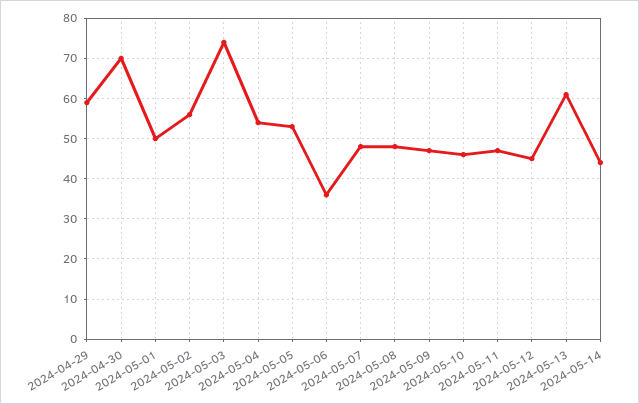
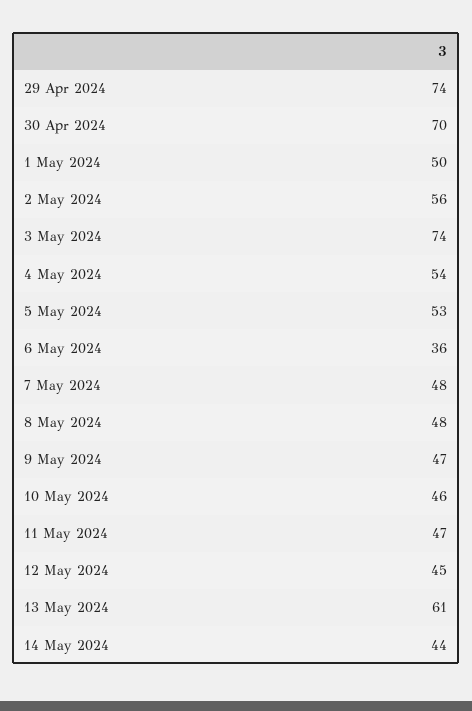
2024-04-29: 60 -> 74

